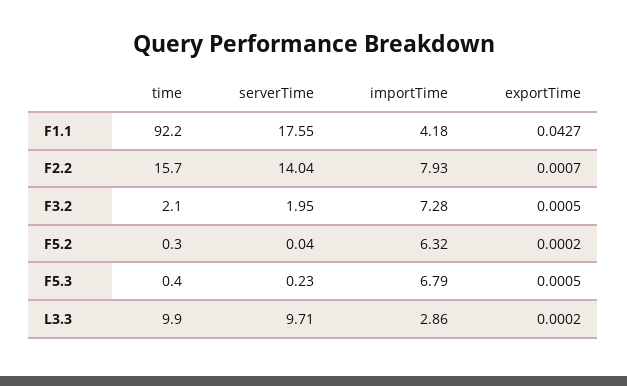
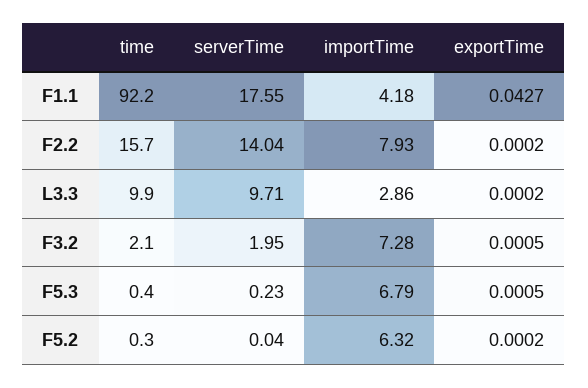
exportTime, F2.2: 0.0007 -> 0.0002

